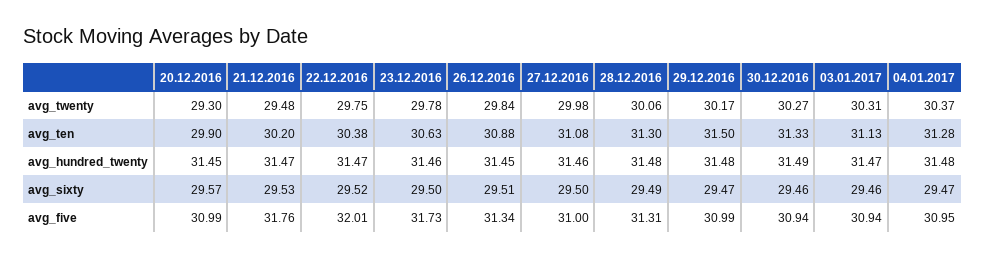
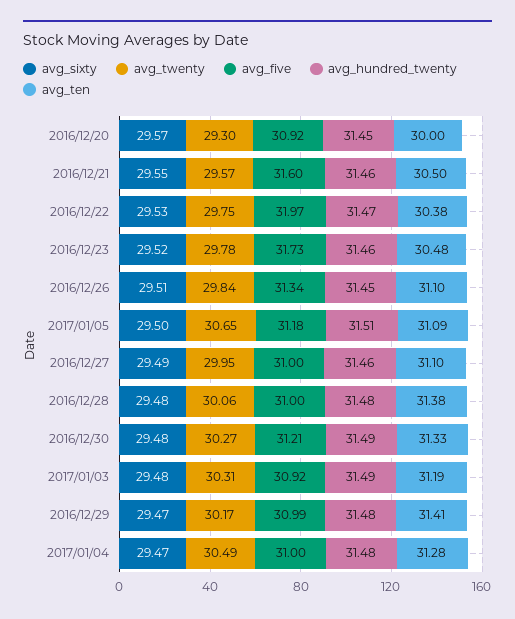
avg_twenty, 21.12.2016: 29.48 -> 29.57
avg_twenty, 27.12.2016: 29.98 -> 29.95
avg_twenty, 04.01.2017: 30.37 -> 30.49
avg_ten, 20.12.2016: 29.9 -> 30
avg_ten, 21.12.2016: 30.2 -> 30.5
avg_ten, 23.12.2016: 30.63 -> 30.48
avg_ten, 26.12.2016: 30.88 -> 31.1
avg_ten, 27.12.2016: 31.08 -> 31.1
avg_ten, 28.12.2016: 31.3 -> 31.38
avg_ten, 29.12.2016: 31.5 -> 31.41
avg_ten, 03.01.2017: 31.13 -> 31.19
avg_hundred_twenty, 21.12.2016: 31.47 -> 31.46
avg_hundred_twenty, 03.01.2017: 31.47 -> 31.49
avg_sixty, 21.12.2016: 29.53 -> 29.55
avg_sixty, 22.12.2016: 29.52 -> 29.53
avg_sixty, 23.12.2016: 29.5 -> 29.52
avg_sixty, 27.12.2016: 29.5 -> 29.49
avg_sixty, 28.12.2016: 29.49 -> 29.48
avg_sixty, 30.12.2016: 29.46 -> 29.48
avg_sixty, 03.01.2017: 29.46 -> 29.48
avg_five, 20.12.2016: 30.99 -> 30.92
avg_five, 21.12.2016: 31.76 -> 31.6
avg_five, 22.12.2016: 32.01 -> 31.97
avg_five, 28.12.2016: 31.31 -> 31
avg_five, 30.12.2016: 30.94 -> 31.21
avg_five, 03.01.2017: 30.94 -> 30.92
avg_five, 04.01.2017: 30.95 -> 31
avg_sixty, 2017/01/05: none -> 29.5
avg_twenty, 2017/01/05: none -> 30.65
avg_five, 2017/01/05: none -> 31.18
avg_hundred_twenty, 2017/01/05: none -> 31.51
avg_ten, 2017/01/05: none -> 31.09

